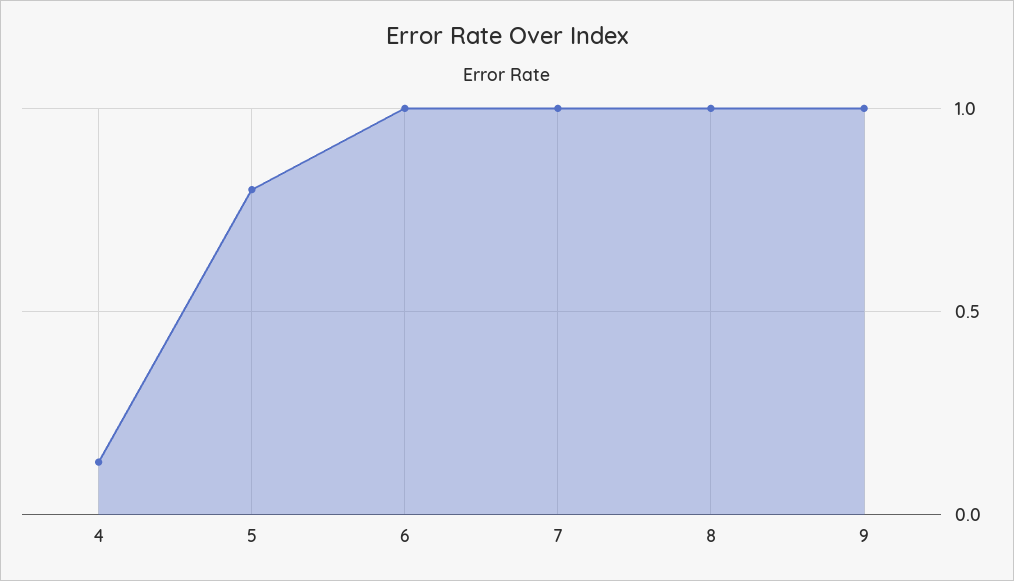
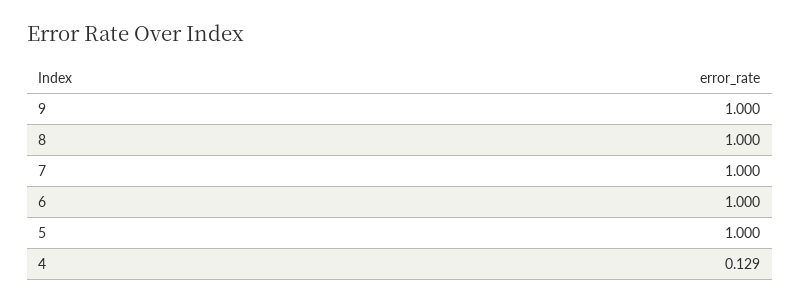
5: 0.8 -> 1

